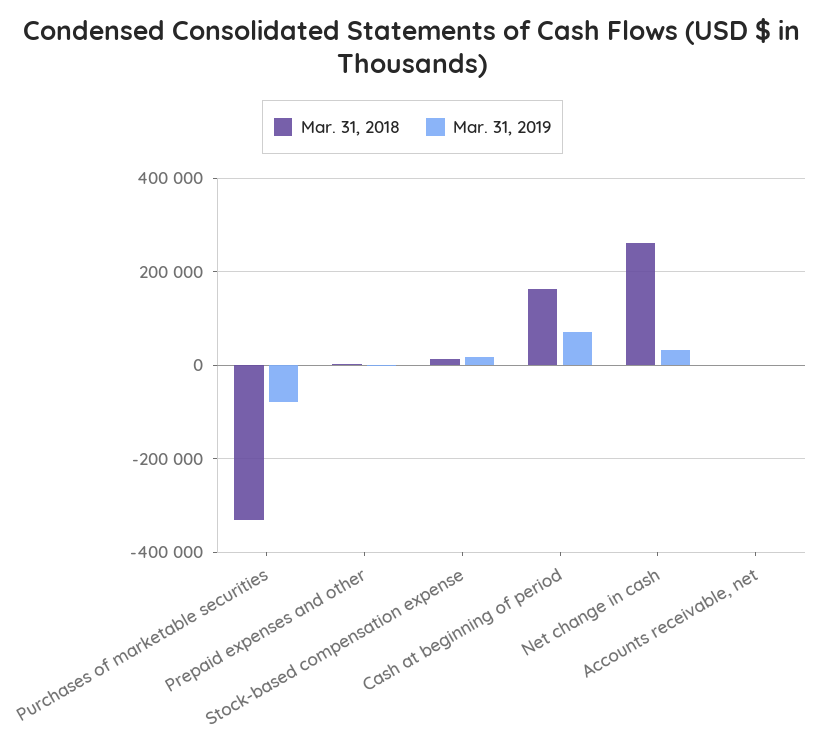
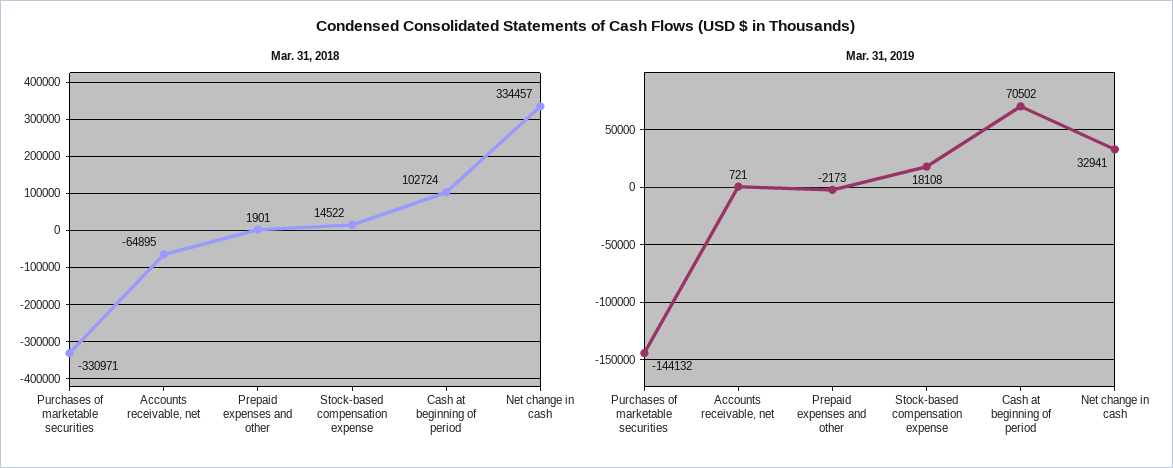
Mar. 31, 2019, Purchases of marketable securities: -80000 -> -144132
Mar. 31, 2018, Cash at beginning of period: 160000 -> 102724
Mar. 31, 2018, Net change in cash: 260000 -> 334457
Mar. 31, 2018, Accounts receivable, net: 0 -> -64895

